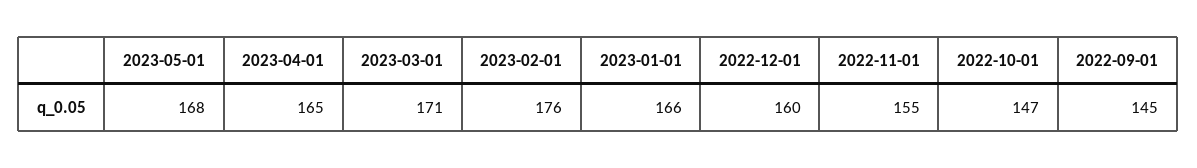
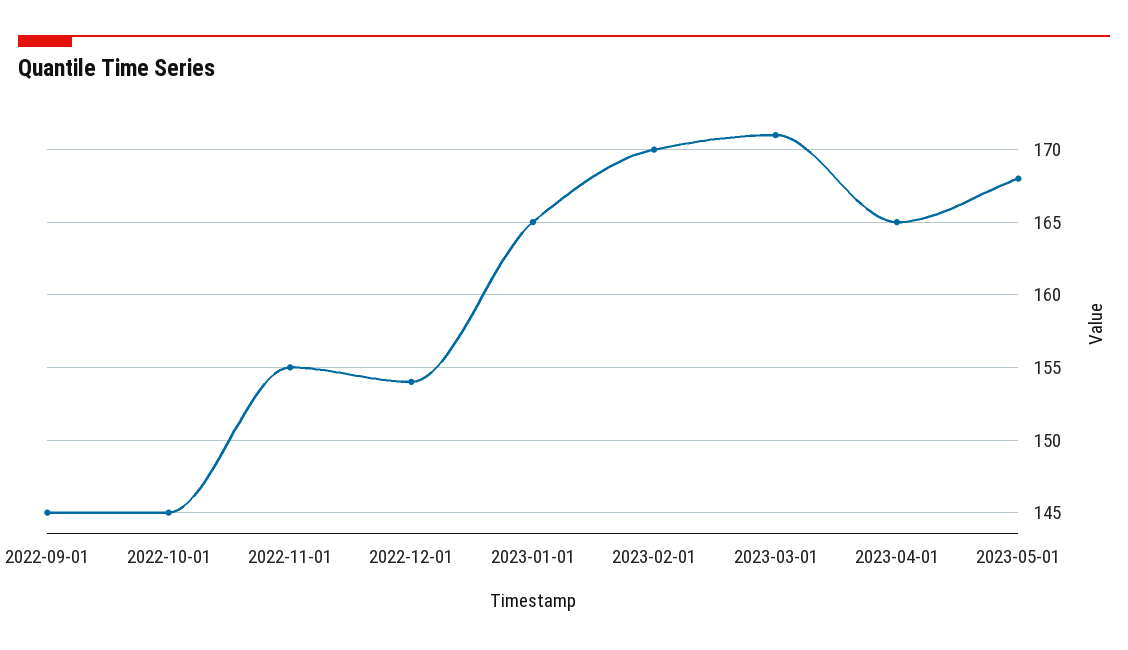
2023-02-01: 176 -> 170
2023-01-01: 166 -> 165
2022-12-01: 160 -> 154
2022-10-01: 147 -> 145

